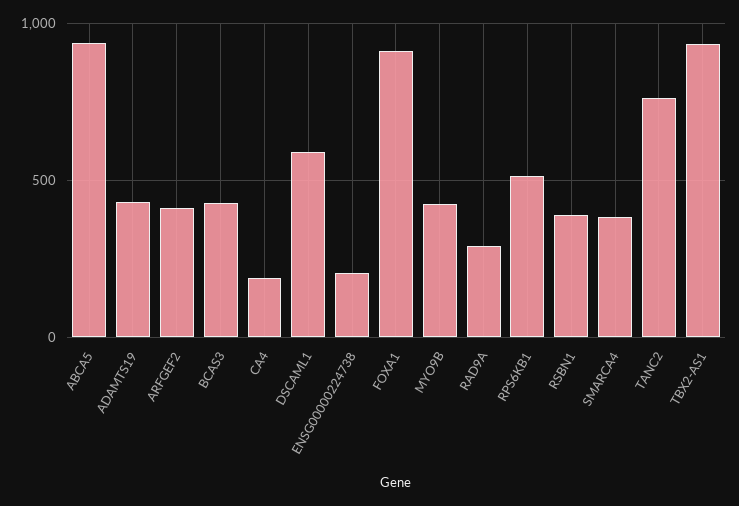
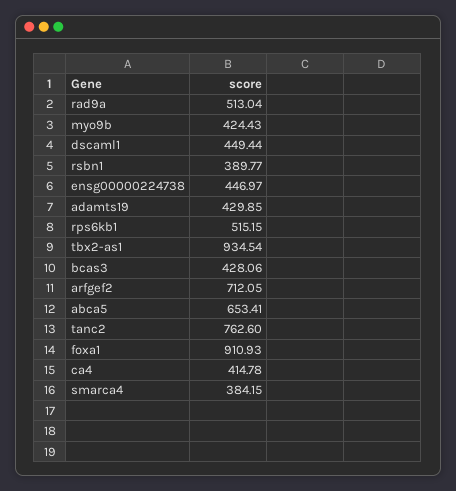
ABCA5: 950 -> 653.41
ARFGEF2: 400 -> 712.05
CA4: 200 -> 414.78
DSCAML1: 600 -> 449.44
ENSG00000224738: 200 -> 446.97
RAD9A: 300 -> 513.04

